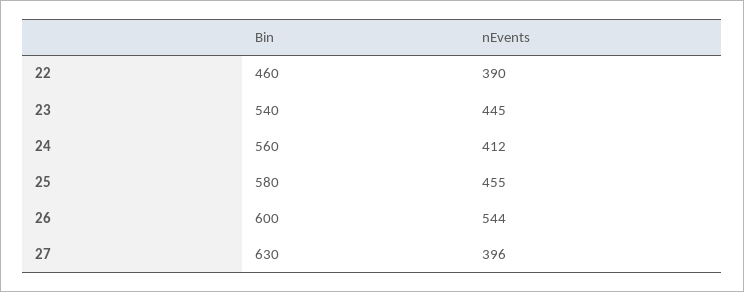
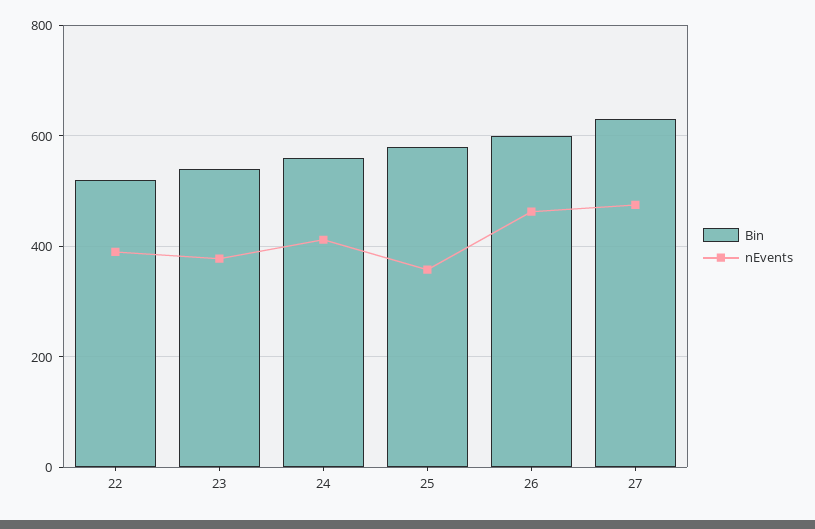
Bin, 22: 460 -> 520
nEvents, 23: 445 -> 380
nEvents, 25: 455 -> 360
nEvents, 26: 544 -> 460
nEvents, 27: 396 -> 480

